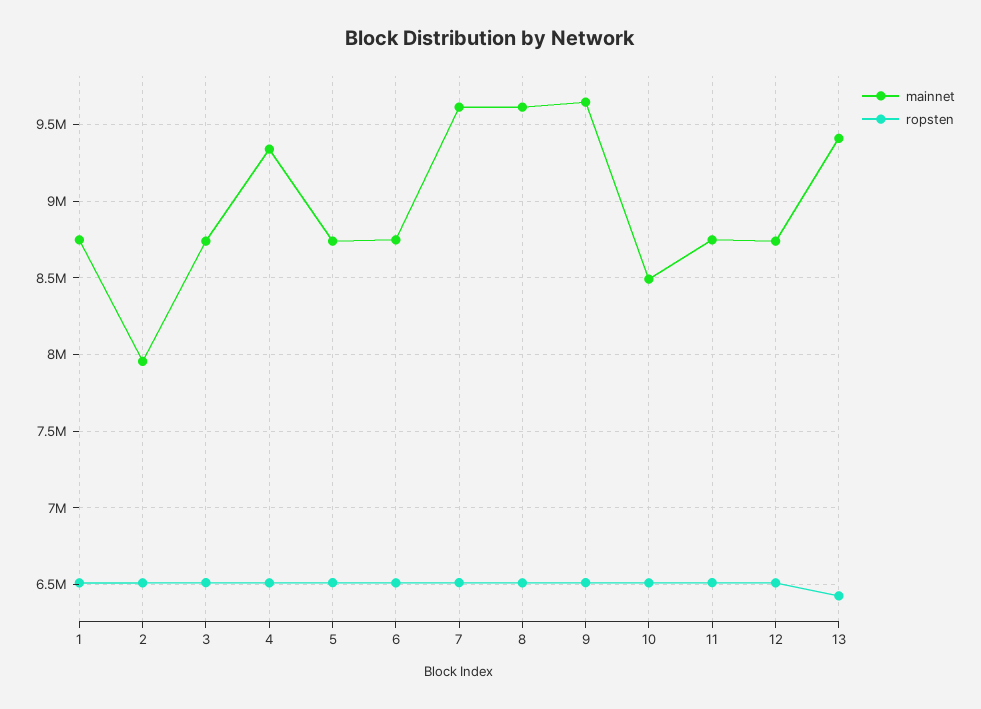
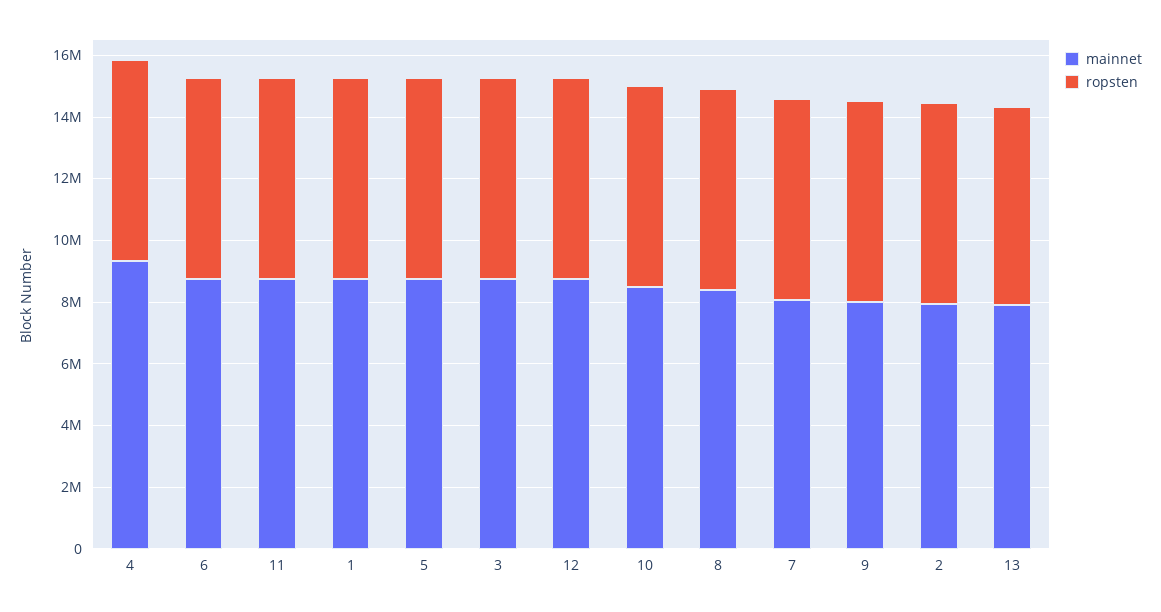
mainnet, 7: 9600000 -> 8000000
mainnet, 8: 9600000 -> 8500000
mainnet, 9: 9650000 -> 8000000
mainnet, 13: 9400000 -> 8000000

